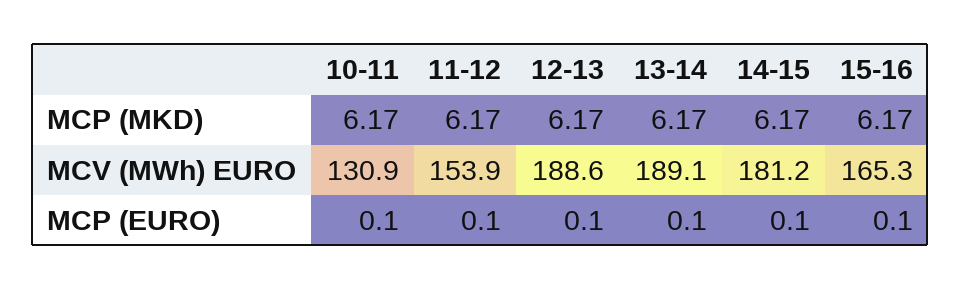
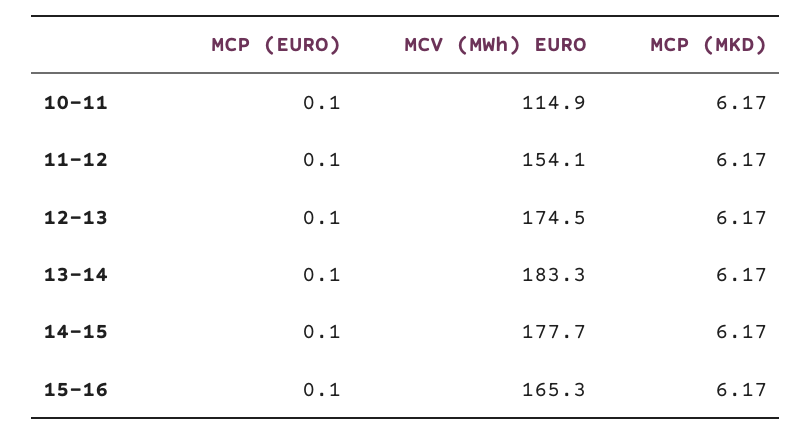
10-11, MCV (MWh) EURO: 130.9 -> 114.9
11-12, MCV (MWh) EURO: 153.9 -> 154.1
12-13, MCV (MWh) EURO: 188.6 -> 174.5
13-14, MCV (MWh) EURO: 189.1 -> 183.3
14-15, MCV (MWh) EURO: 181.2 -> 177.7

